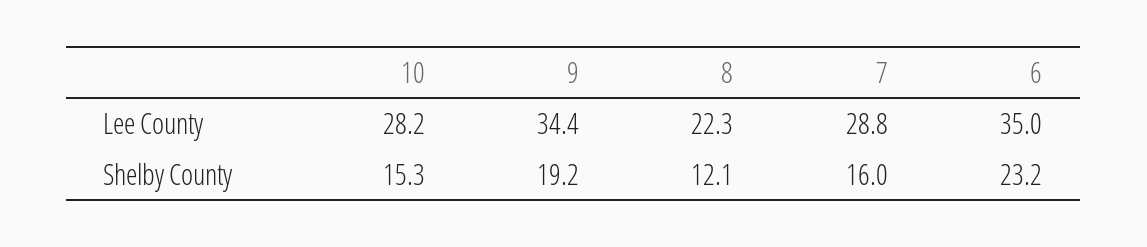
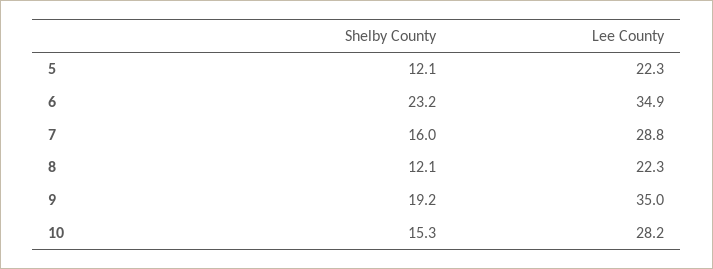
9, Lee County: 34.4 -> 35
6, Lee County: 35 -> 34.9
5, Shelby County: none -> 12.1
5, Lee County: none -> 22.3

